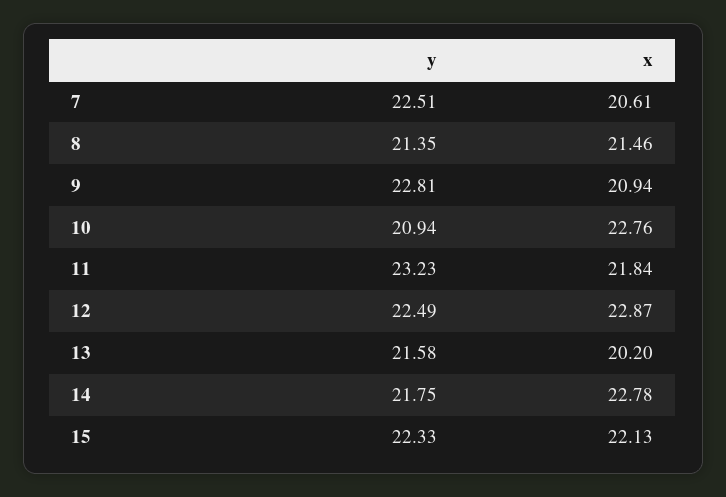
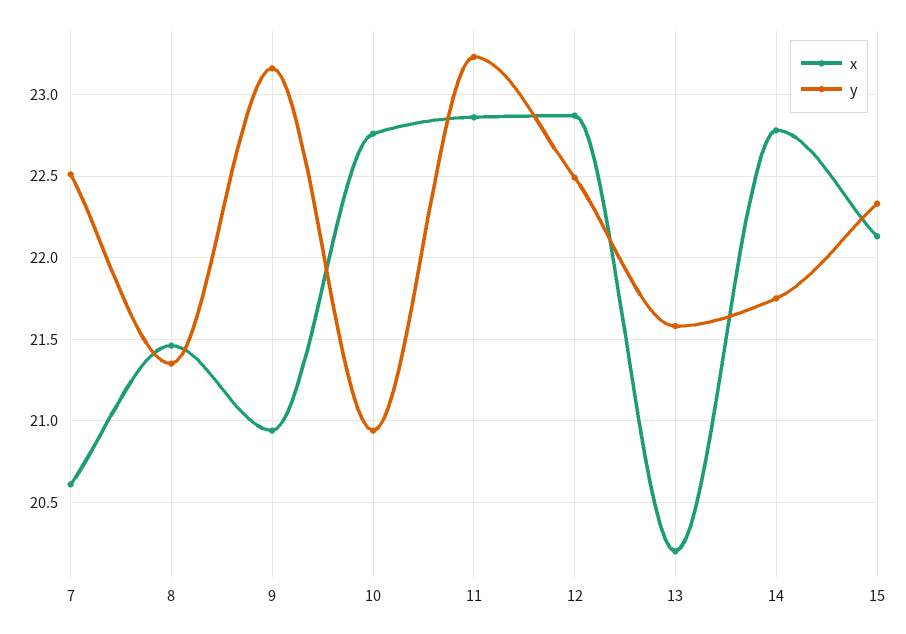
y, 9: 22.81 -> 23.15
x, 11: 21.84 -> 22.85

